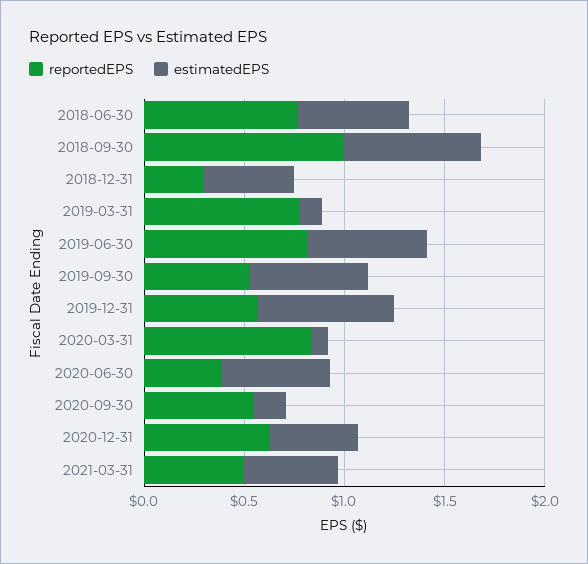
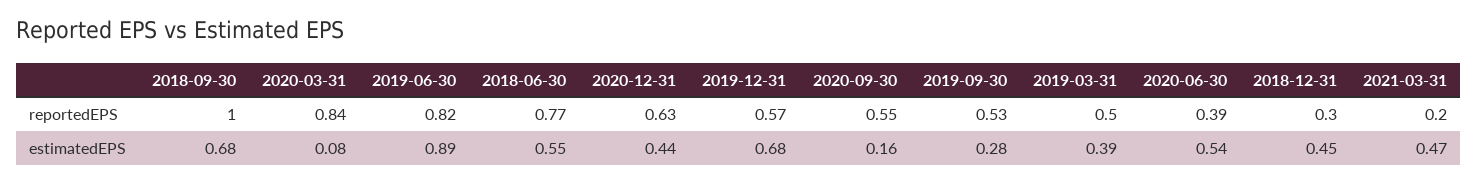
reportedEPS, 2019-03-31: 0.8 -> 0.5
estimatedEPS, 2019-03-31: 0.1 -> 0.39
estimatedEPS, 2019-06-30: 0.6 -> 0.89
estimatedEPS, 2019-09-30: 0.6 -> 0.28
reportedEPS, 2021-03-31: 0.5 -> 0.2

